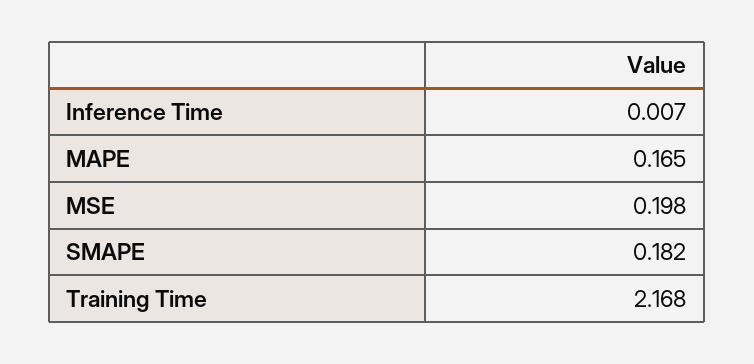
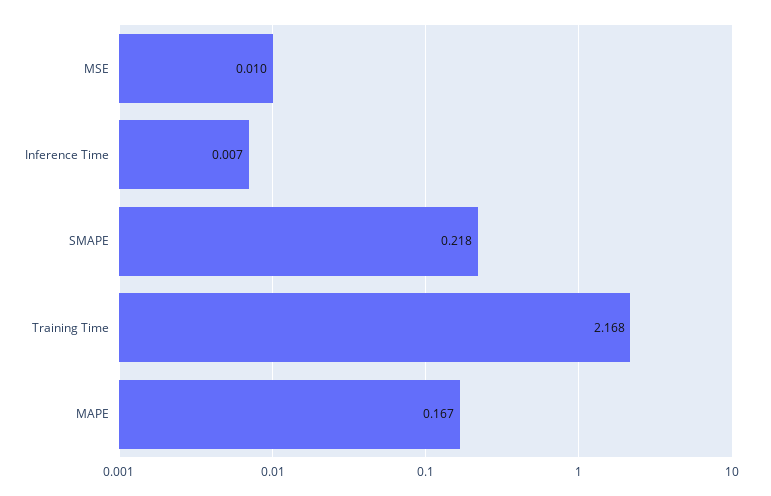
MAPE: 0.165 -> 0.167
MSE: 0.198 -> 0.01
SMAPE: 0.182 -> 0.218

